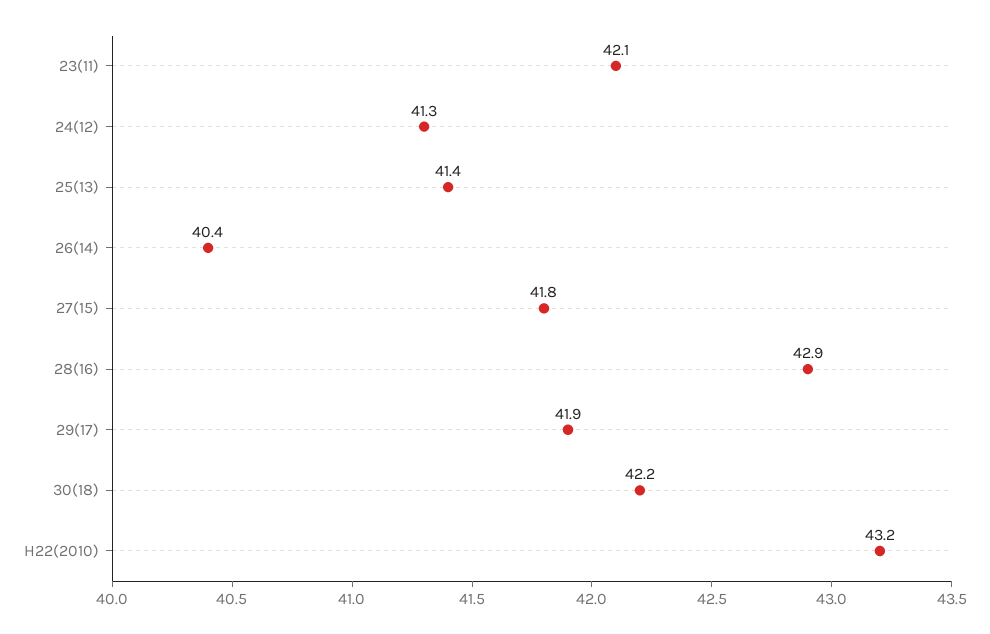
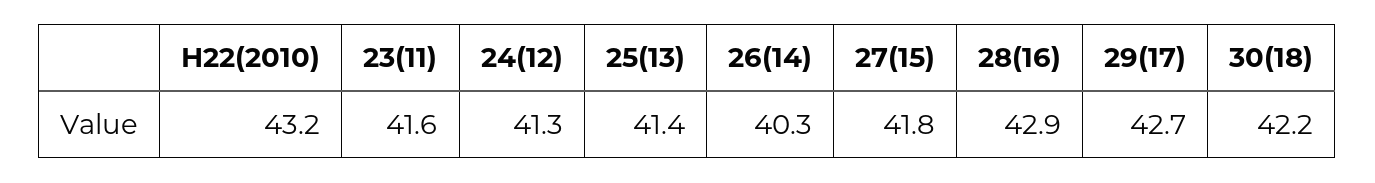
23(11): 42.1 -> 41.6
26(14): 40.4 -> 40.3
29(17): 41.9 -> 42.7

